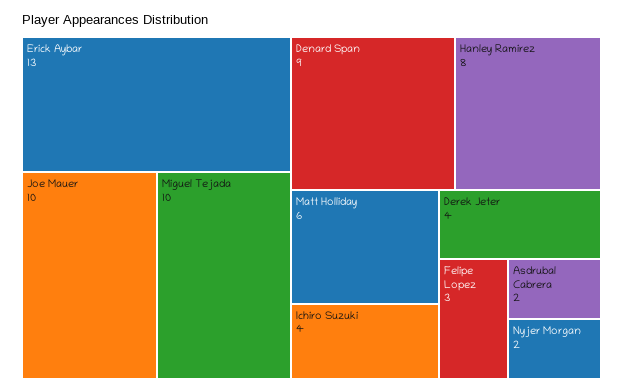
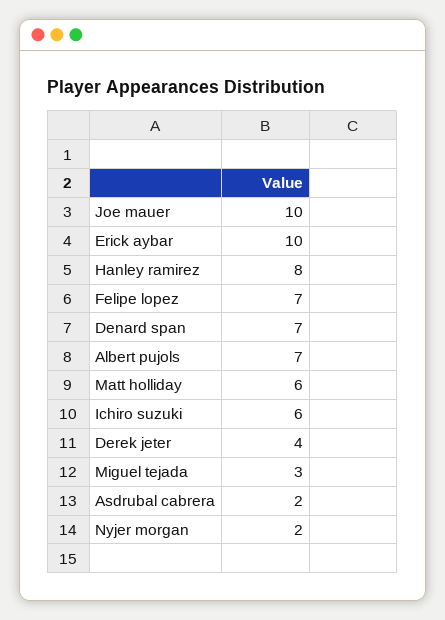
Erick Aybar: 13 -> 10
Miguel Tejada: 10 -> 3
Denard Span: 9 -> 7
Ichiro Suzuki: 4 -> 6
Felipe Lopez: 3 -> 7
Albert pujols: none -> 7

